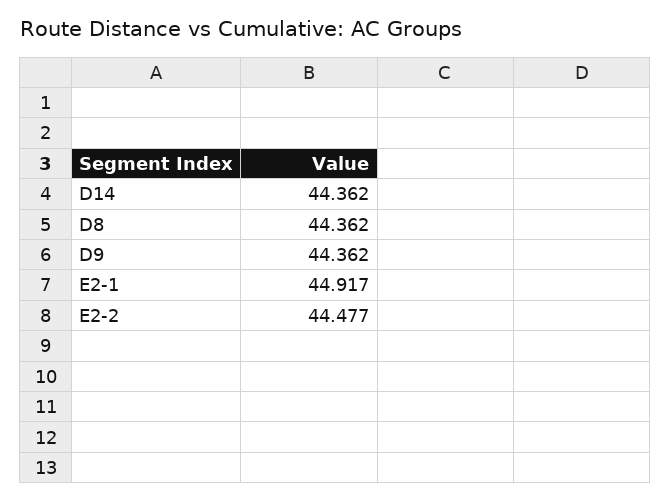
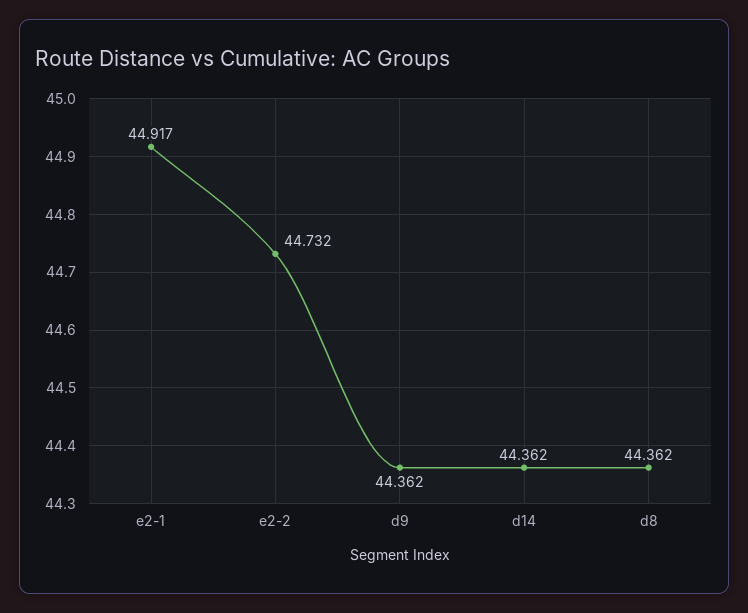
E2-2: 44.477 -> 44.732

